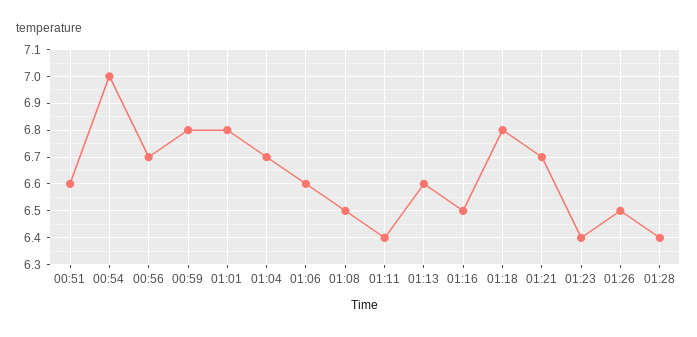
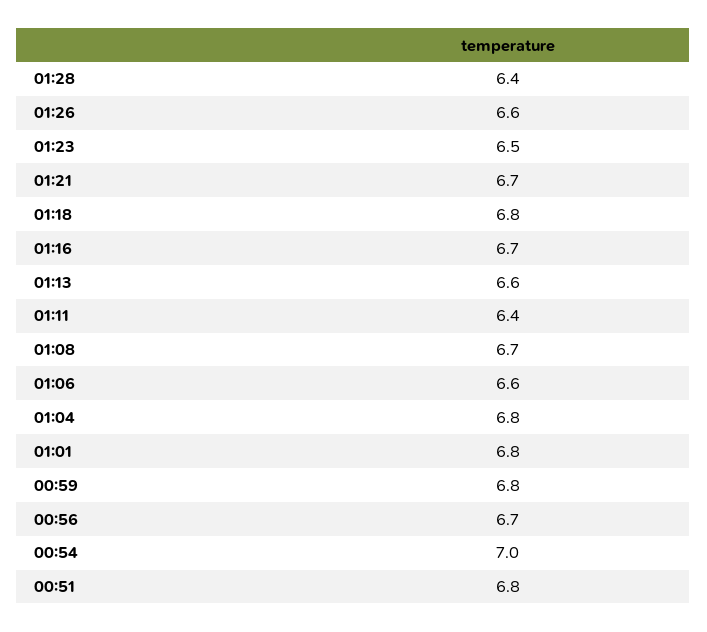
00:51: 6.6 -> 6.8
01:04: 6.7 -> 6.8
01:08: 6.5 -> 6.7
01:16: 6.5 -> 6.7
01:23: 6.4 -> 6.5
01:26: 6.5 -> 6.6

